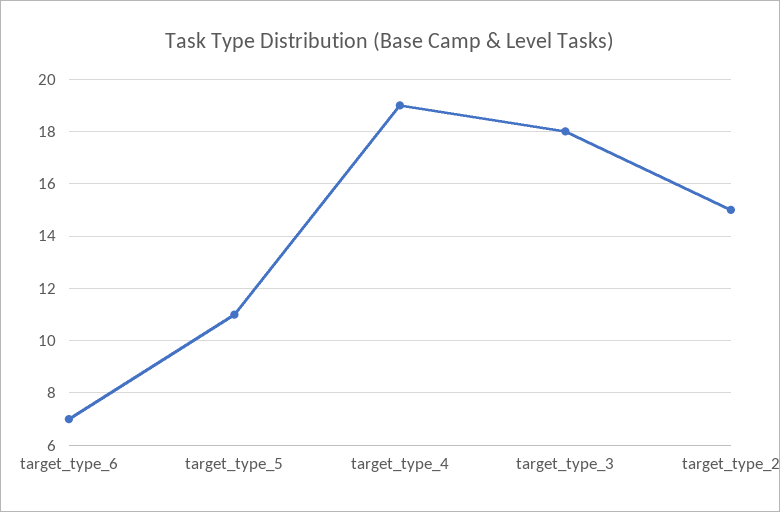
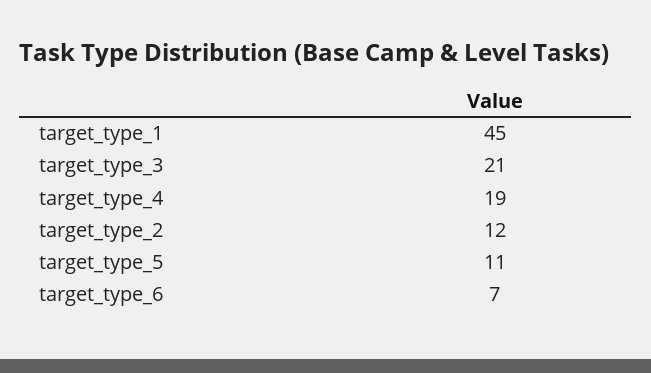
target_type_3: 18 -> 21
target_type_2: 15 -> 12
target_type_1: none -> 45

